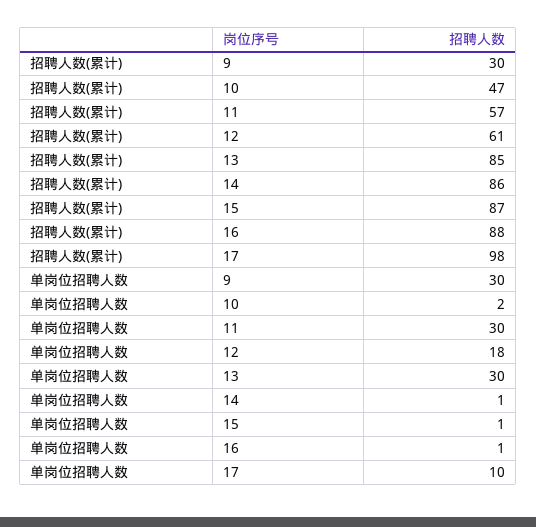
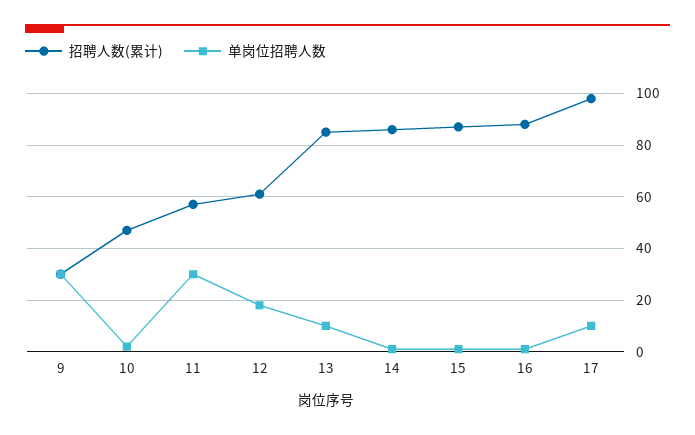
单岗位招聘人数, 13: 30 -> 10

